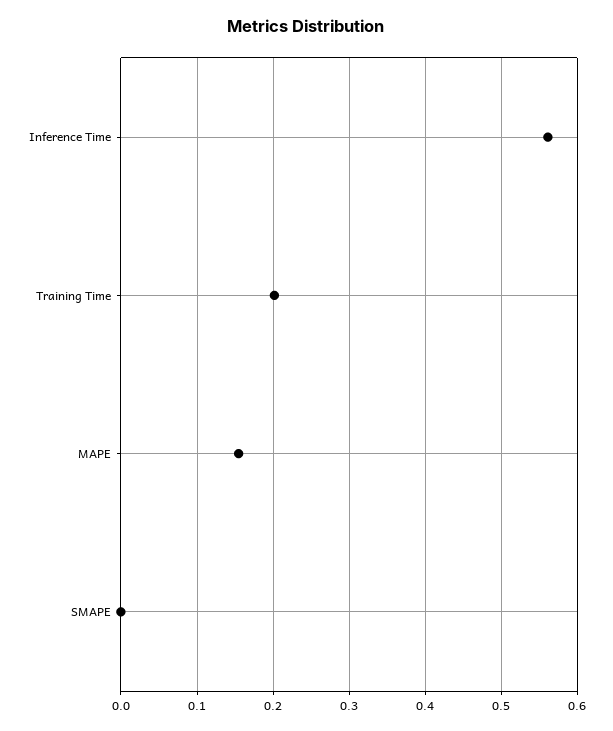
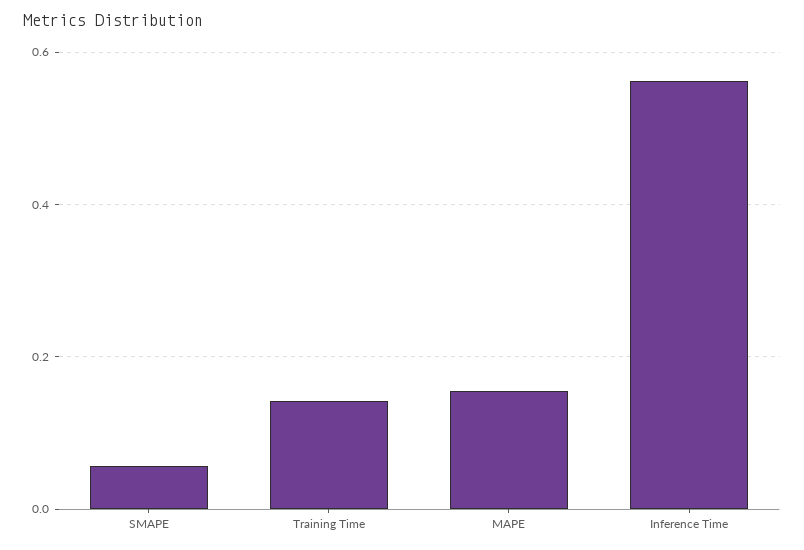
Training Time: 0.2 -> 0.14
SMAPE: 0 -> 0.06

